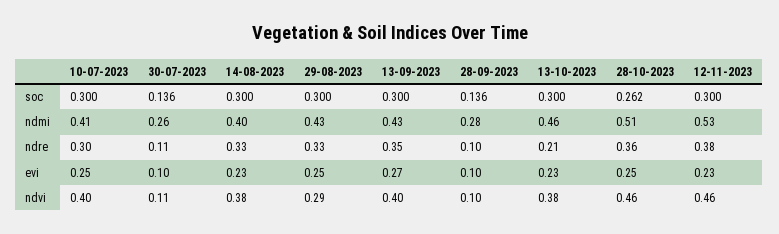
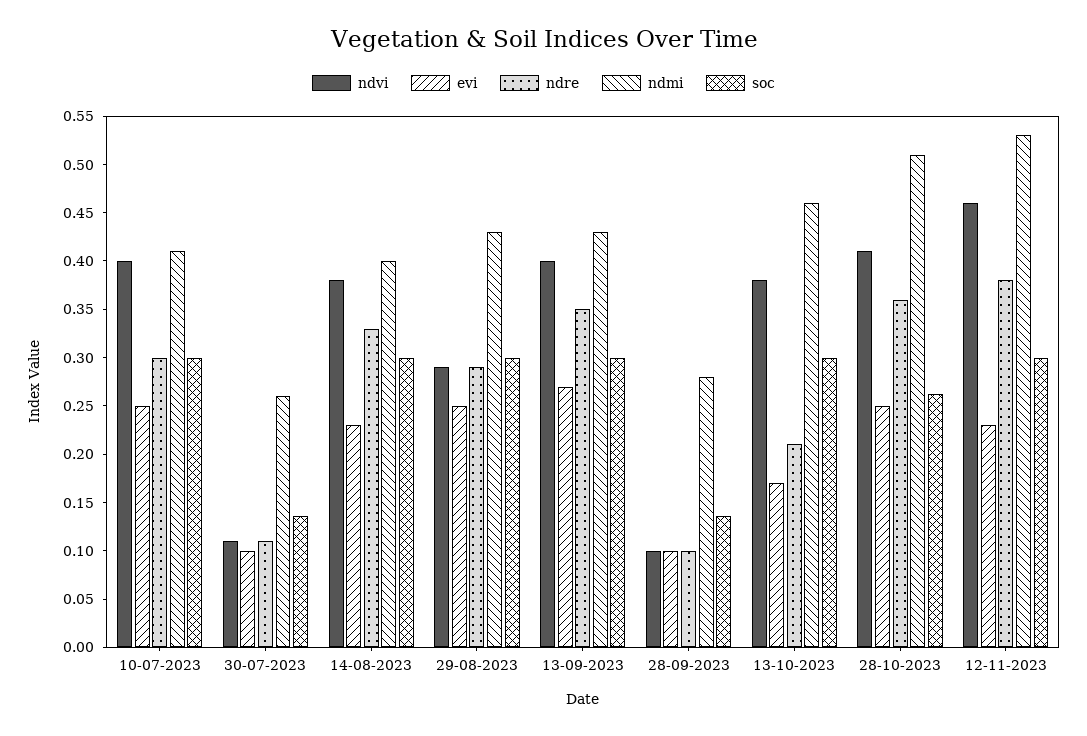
ndre, 29-08-2023: 0.33 -> 0.29
evi, 13-10-2023: 0.23 -> 0.17
ndvi, 28-10-2023: 0.46 -> 0.41

